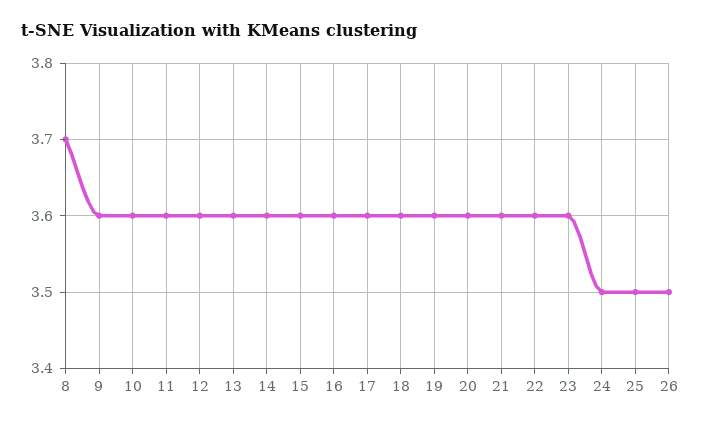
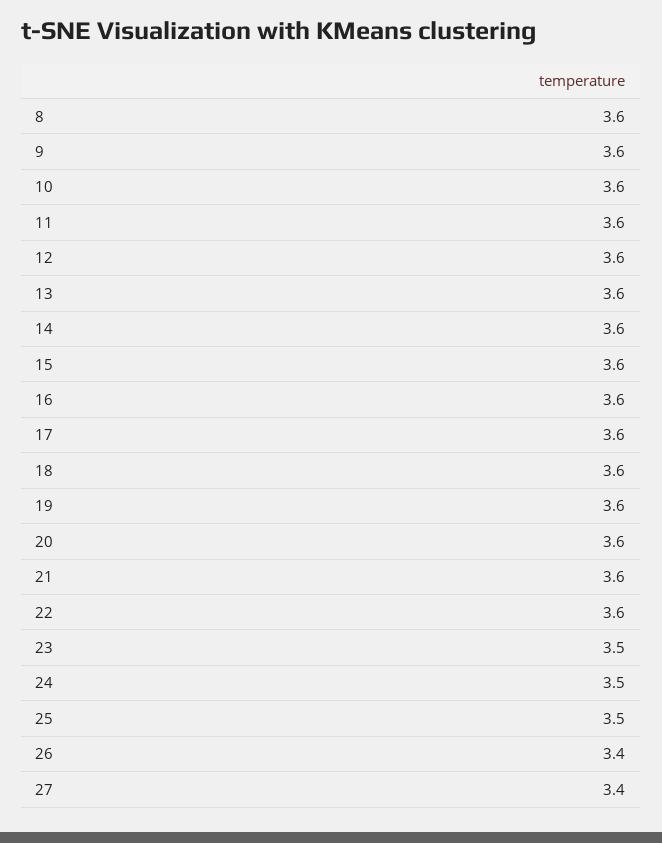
8: 3.7 -> 3.6
23: 3.6 -> 3.5
26: 3.5 -> 3.4
27: none -> 3.4

